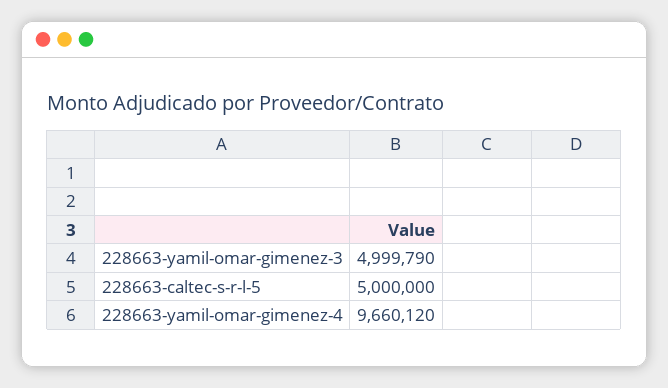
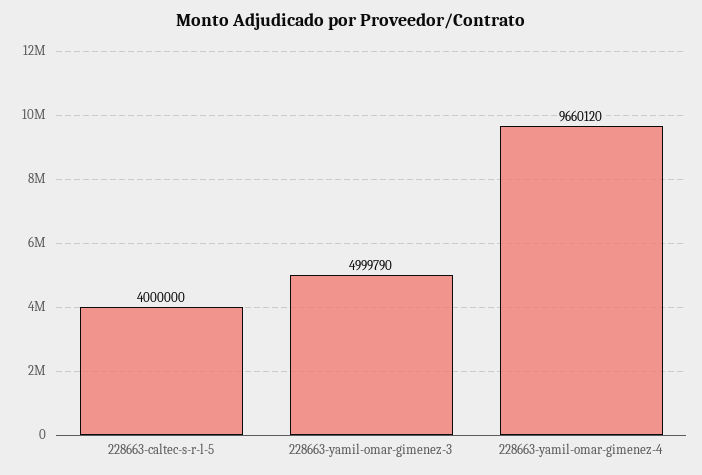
228663-caltec-s-r-l-5: 5000000 -> 4000000

